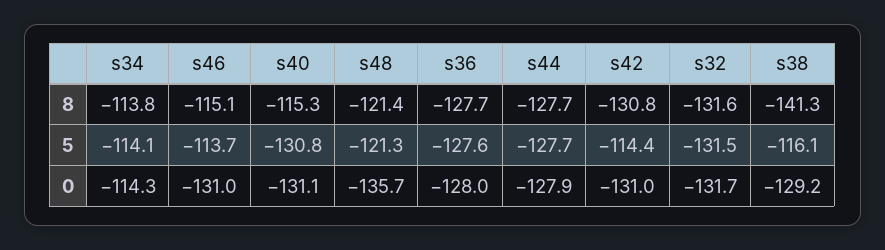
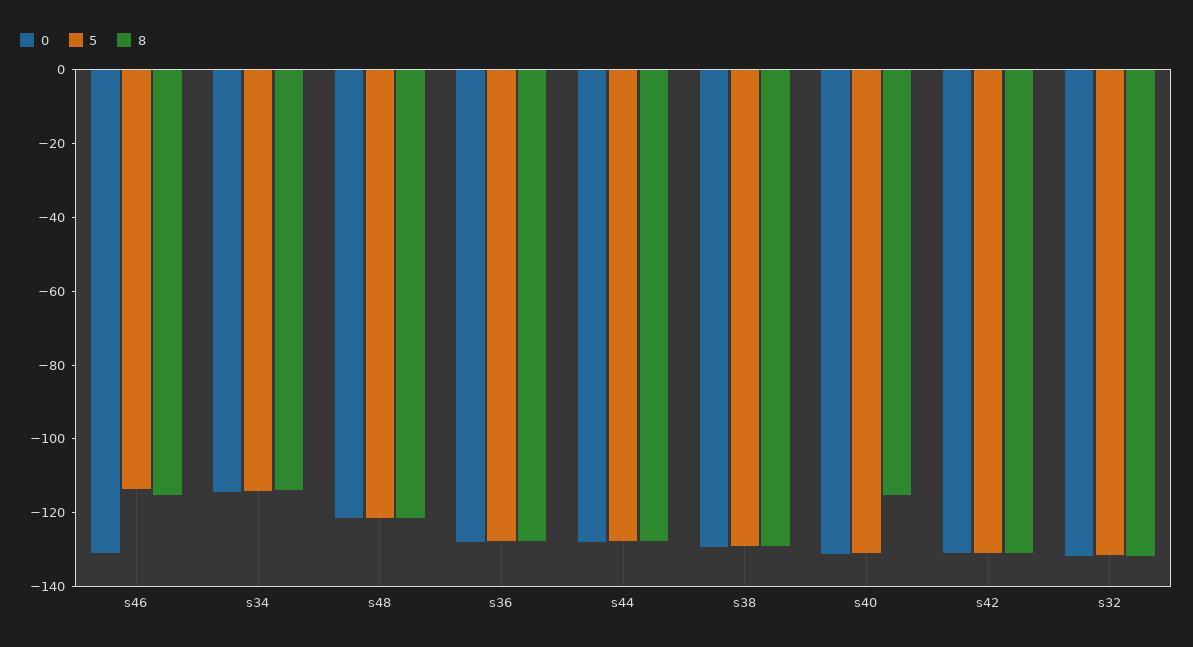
8, s38: -141.3 -> -130
5, s42: -114.4 -> -130
5, s38: -116.1 -> -130
0, s48: -135.7 -> -120

